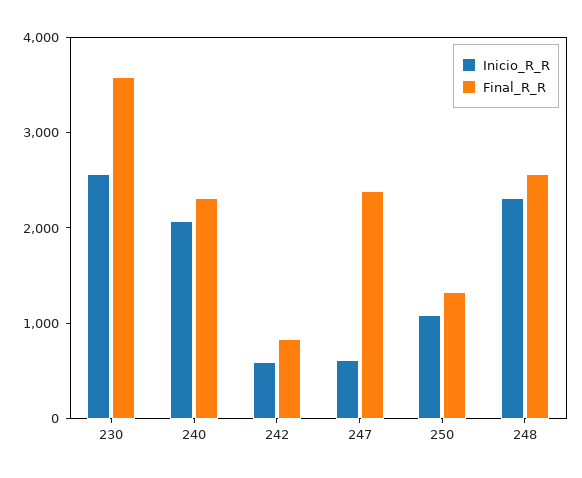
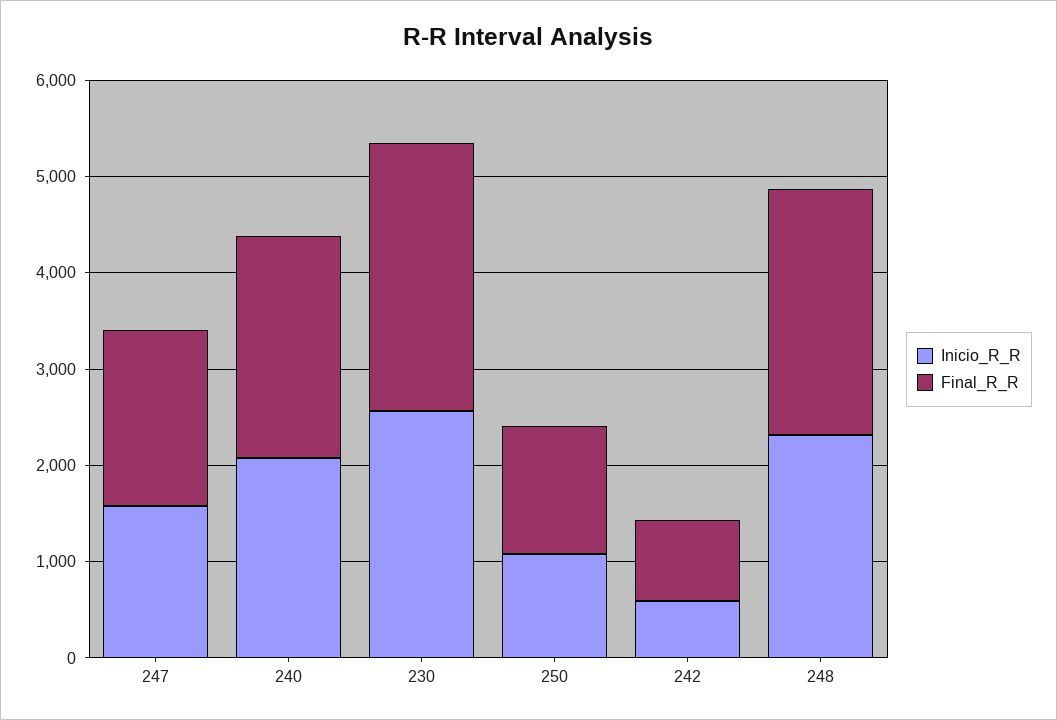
Final_R_R, 230: 3600 -> 2800
Inicio_R_R, 247: 600 -> 1600
Final_R_R, 247: 2400 -> 1800

